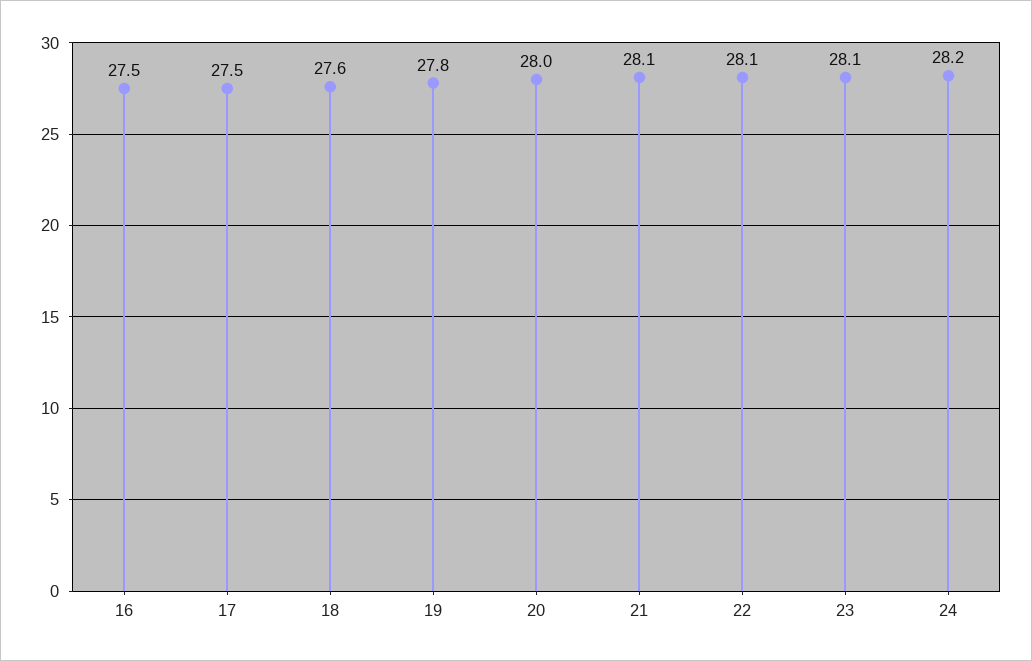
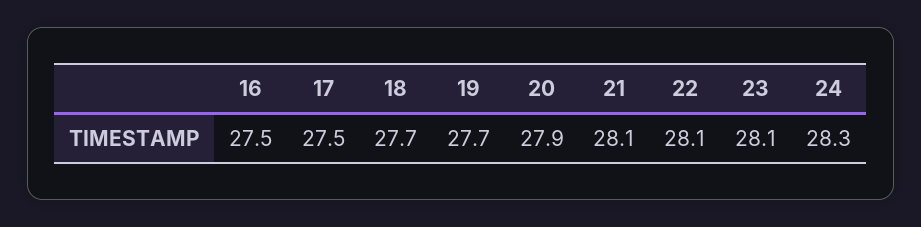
18: 27.6 -> 27.7
19: 27.8 -> 27.7
20: 28 -> 27.9
24: 28.2 -> 28.3

